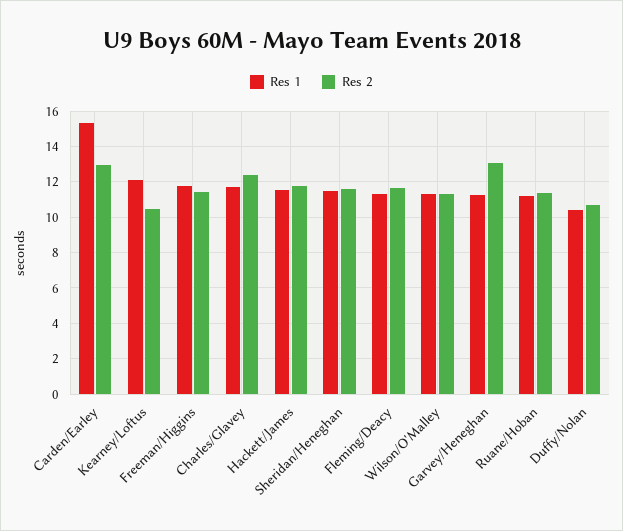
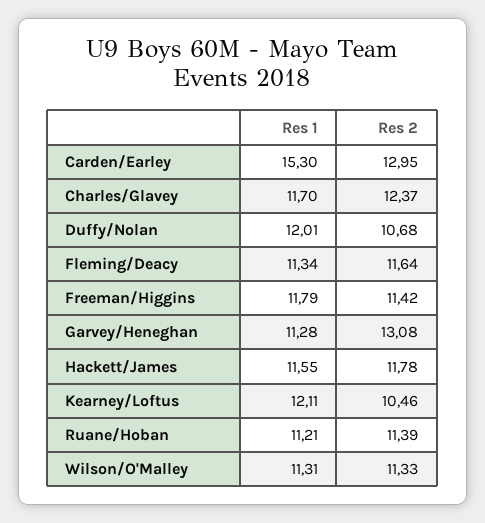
Res 1, Sheridan/Heneghan: 11.5 -> none
Res 2, Sheridan/Heneghan: 11.5 -> none
Res 1, Duffy/Nolan: 10.5 -> 12.01

